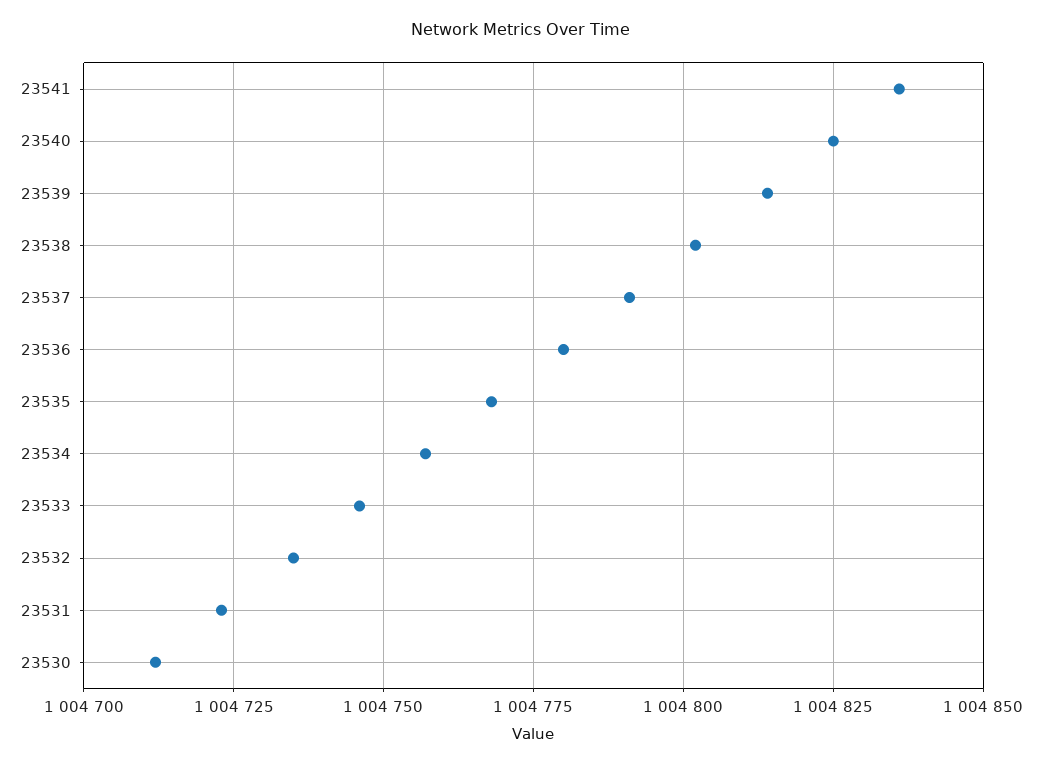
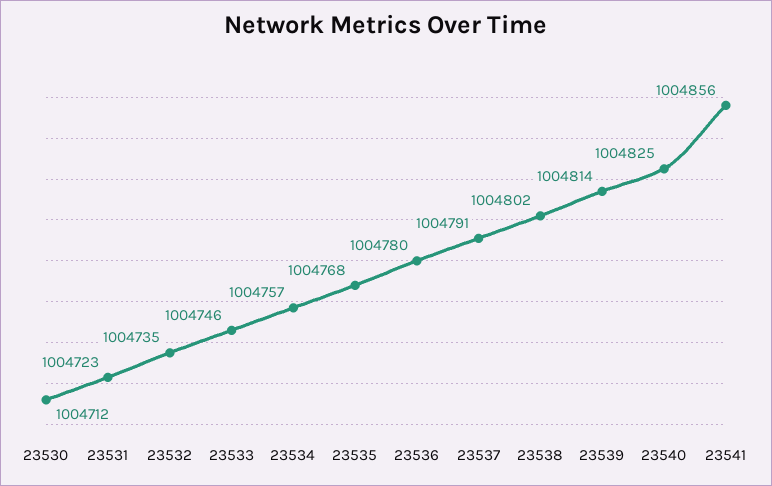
23541: 1004835 -> 1004856

